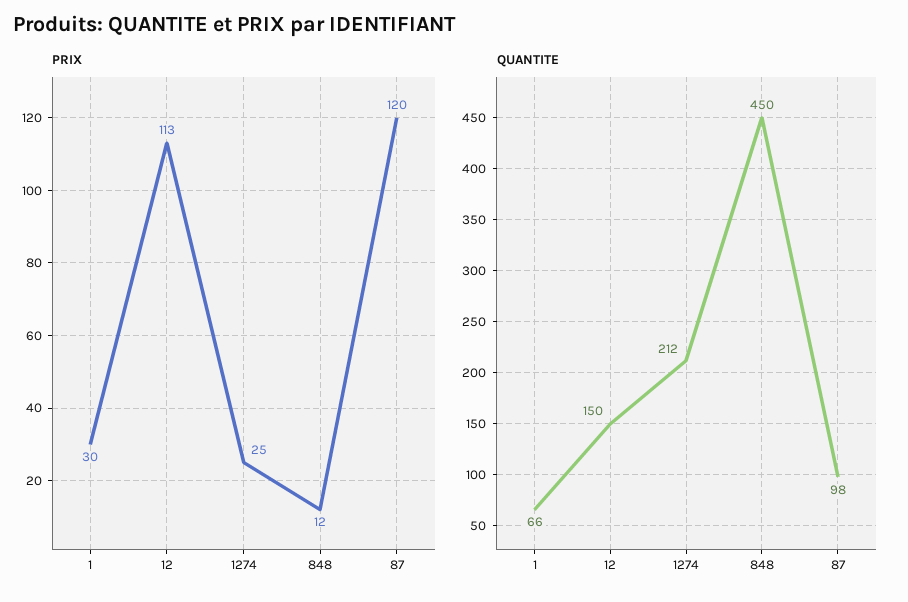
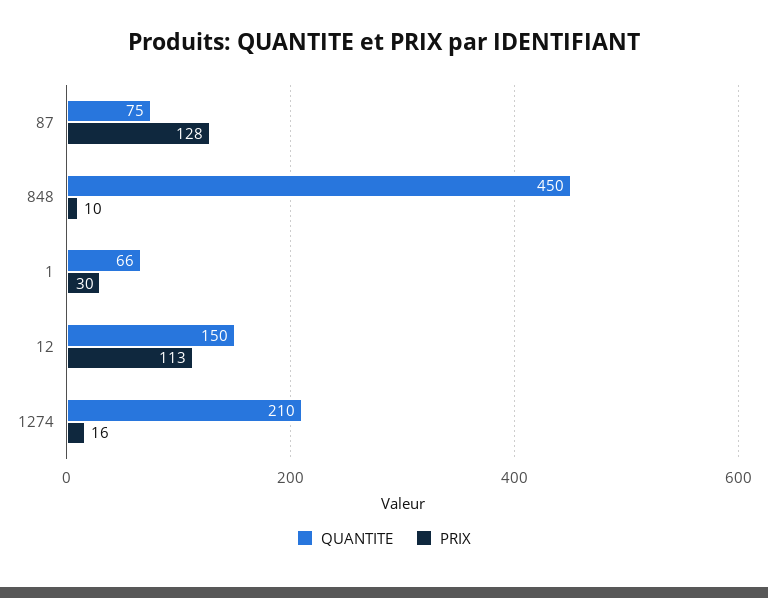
PRIX, 1274: 25 -> 16
PRIX, 848: 12 -> 10
PRIX, 87: 120 -> 128
QUANTITE, 1274: 212 -> 210
QUANTITE, 87: 98 -> 75

